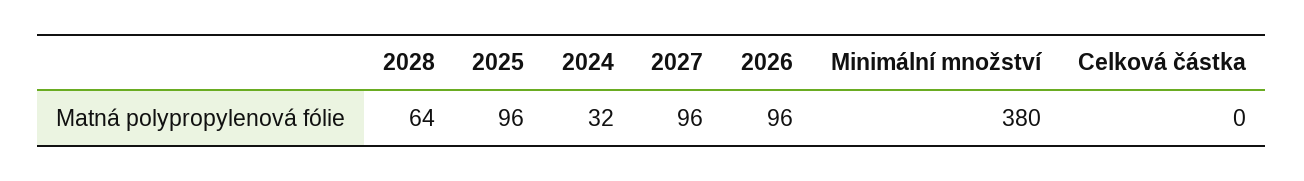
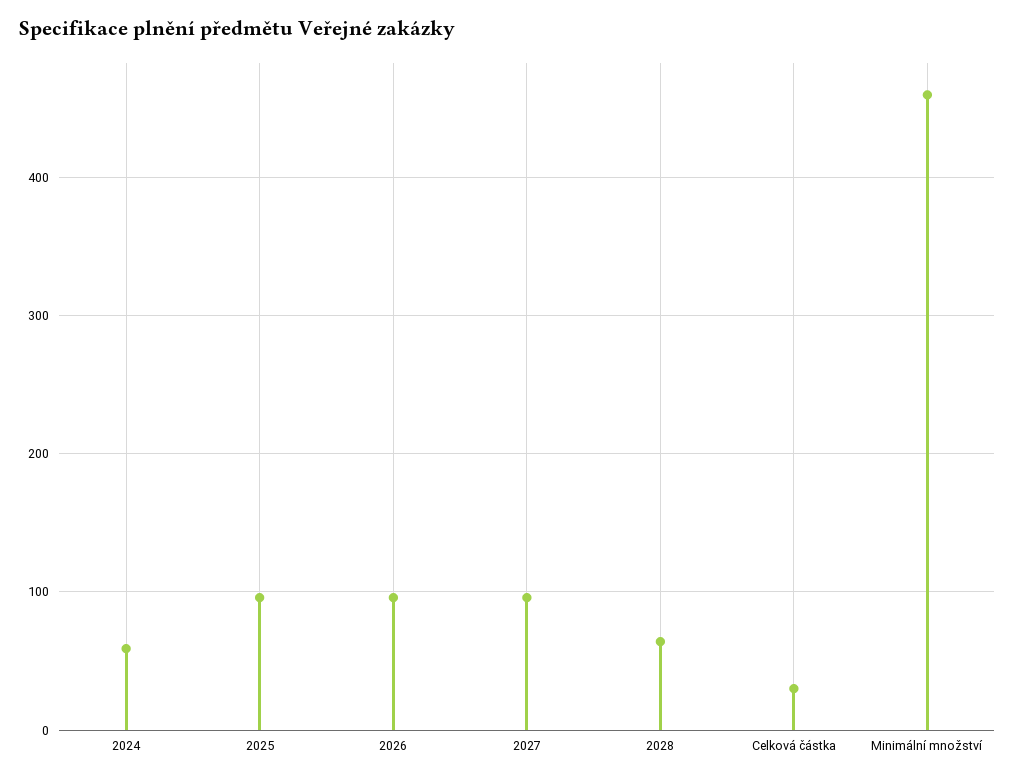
2024: 32 -> 60
Minimální množství: 380 -> 460
Celková částka: 0 -> 30

